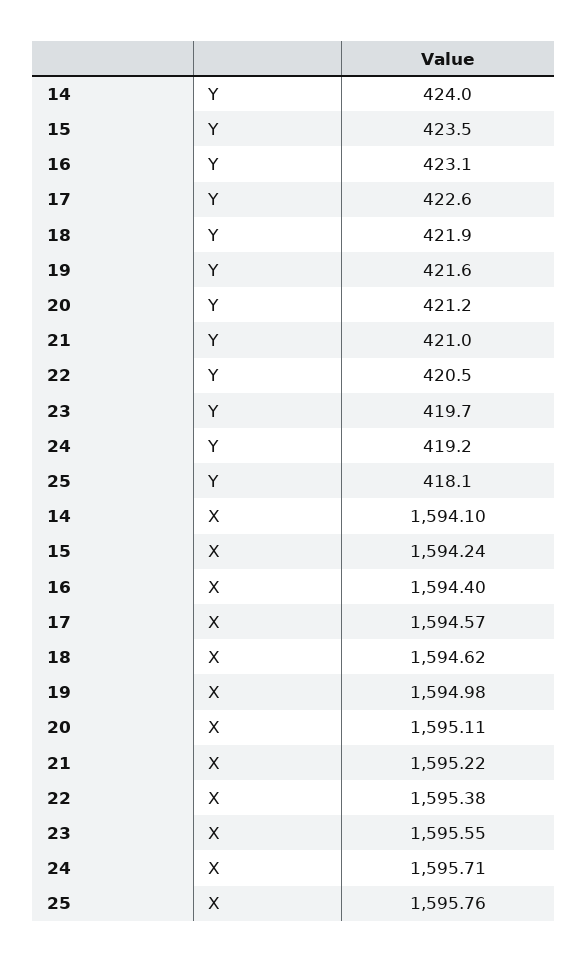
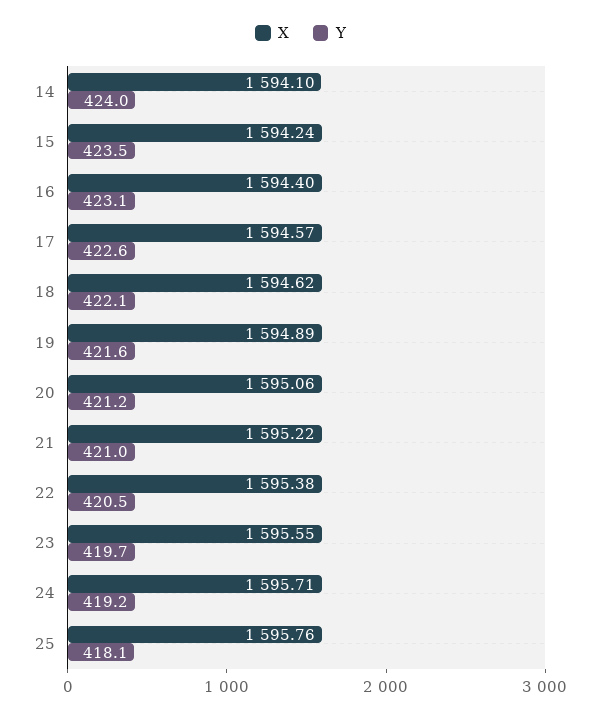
Y, 18: 421.9 -> 422.1
X, 19: 1594.98 -> 1594.89
X, 20: 1595.11 -> 1595.06

